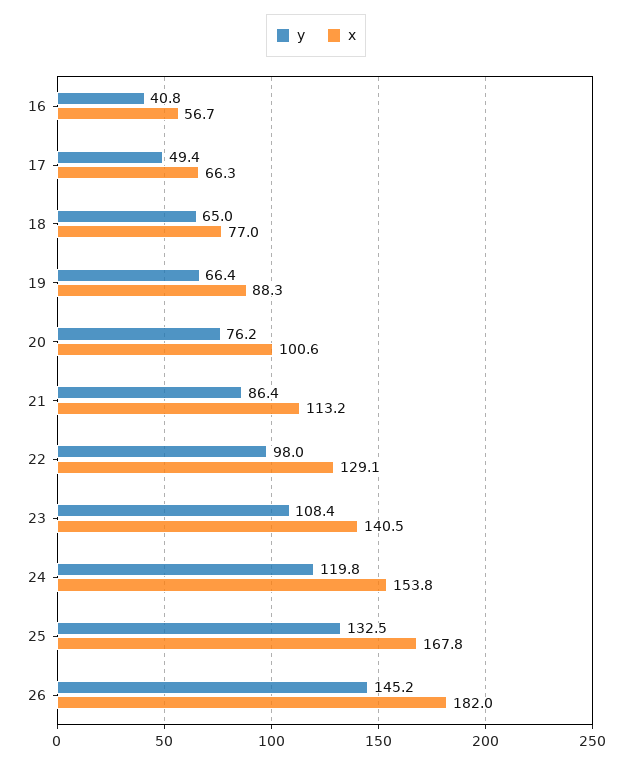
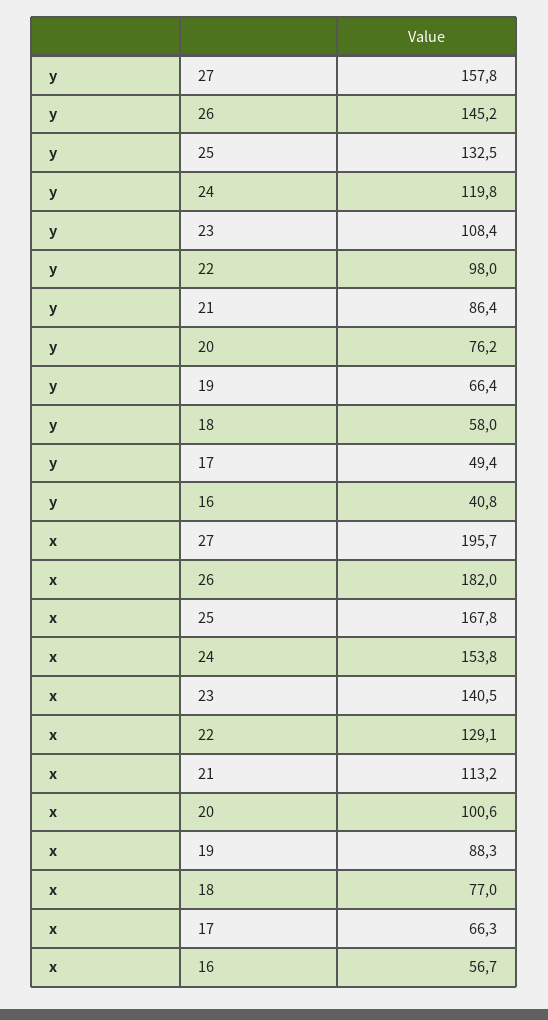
y, 18: 65 -> 58
y, 27: none -> 157.8
x, 27: none -> 195.7

